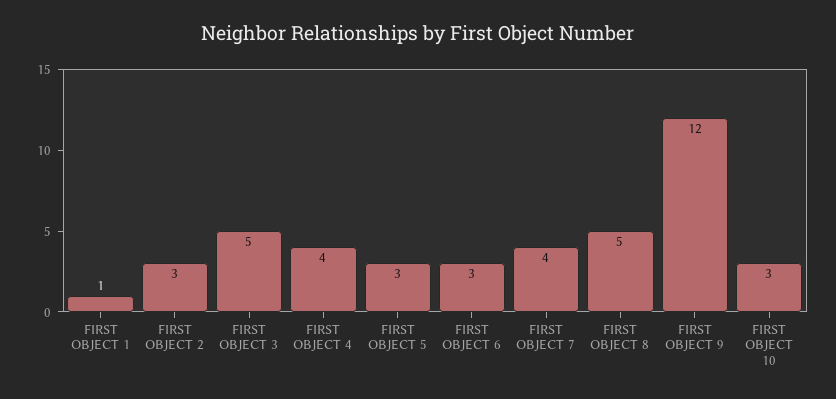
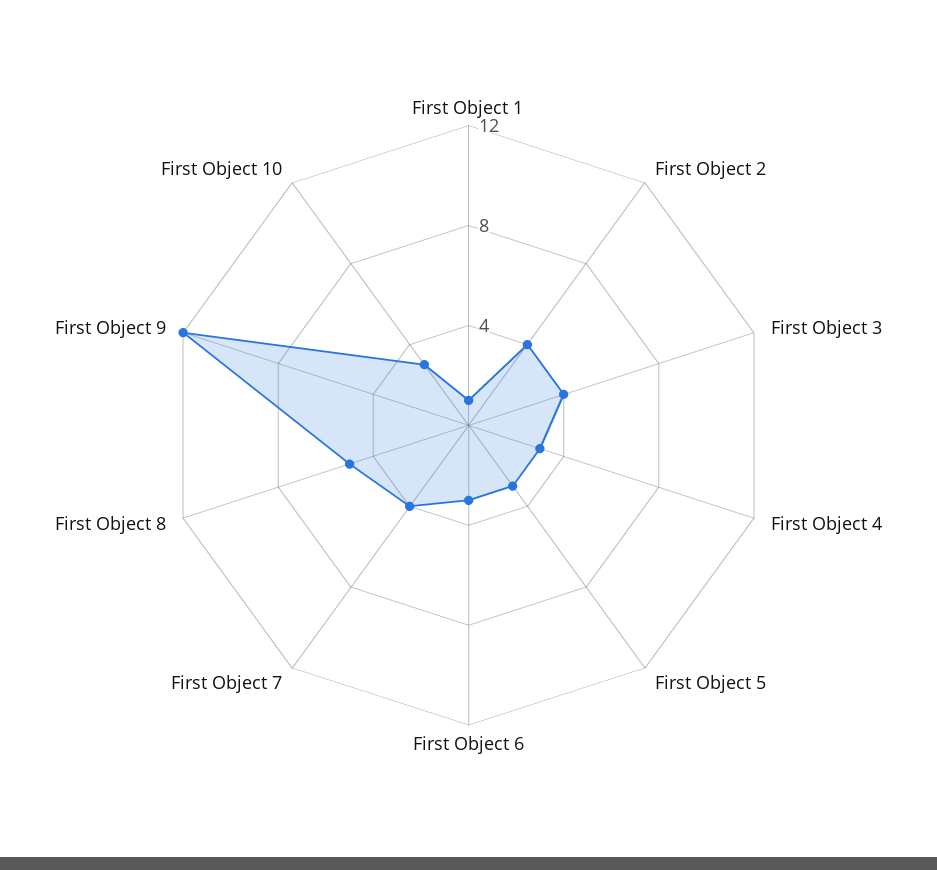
FIRST OBJECT 2: 3 -> 4
FIRST OBJECT 3: 5 -> 4
FIRST OBJECT 4: 4 -> 3

